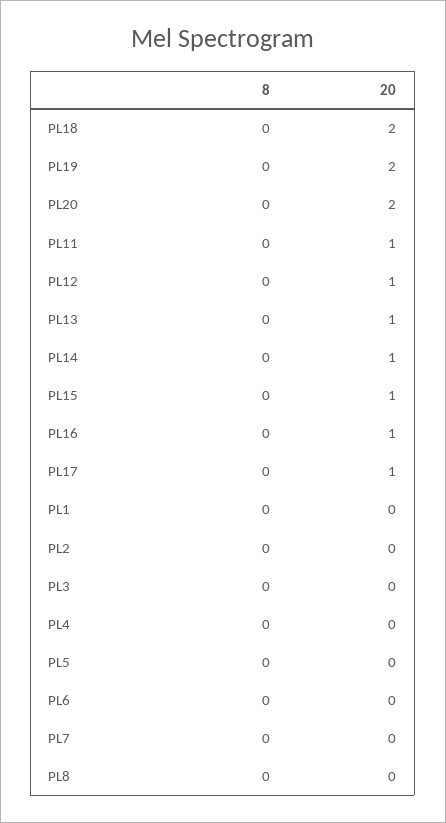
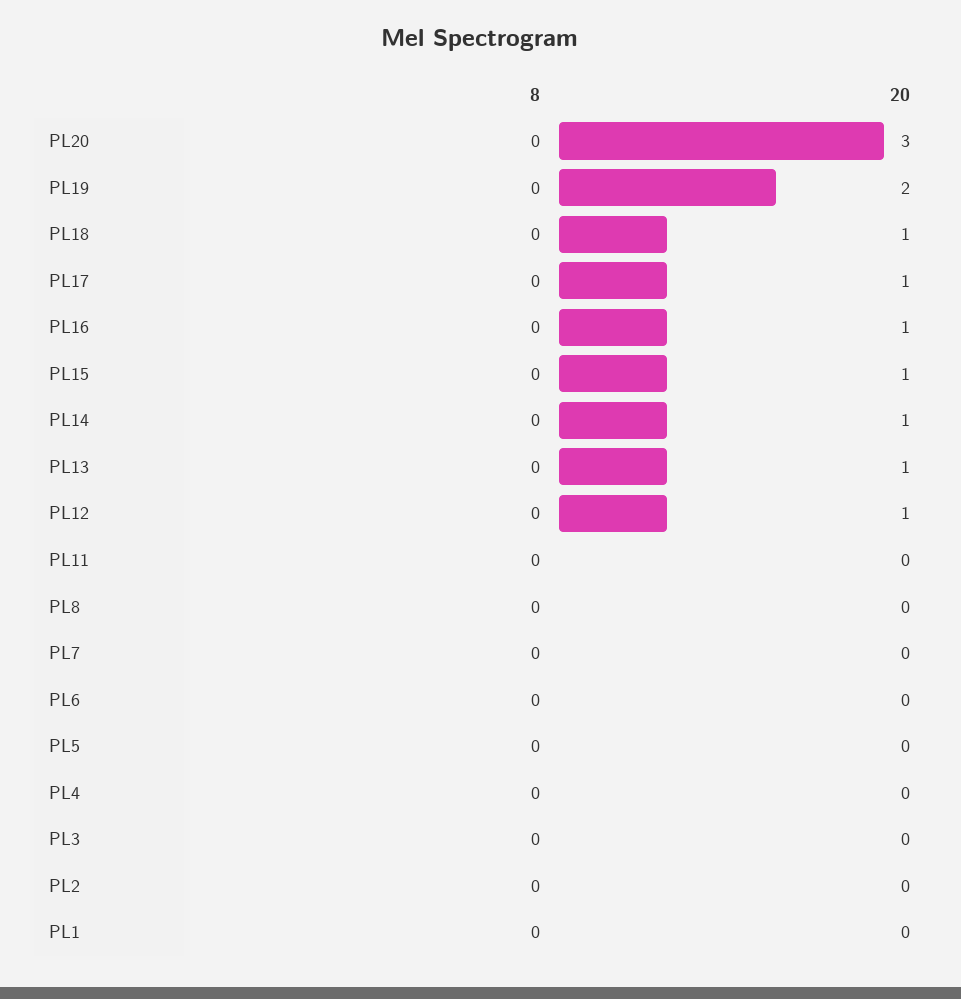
20, PL18: 2 -> 1
20, PL20: 2 -> 3
20, PL11: 1 -> 0

